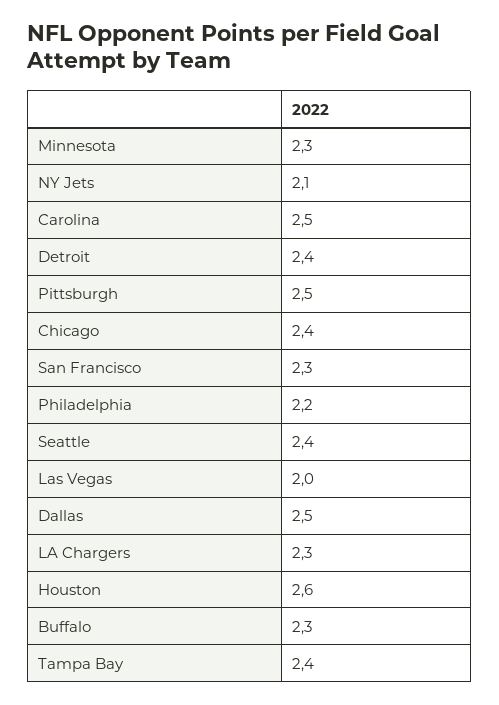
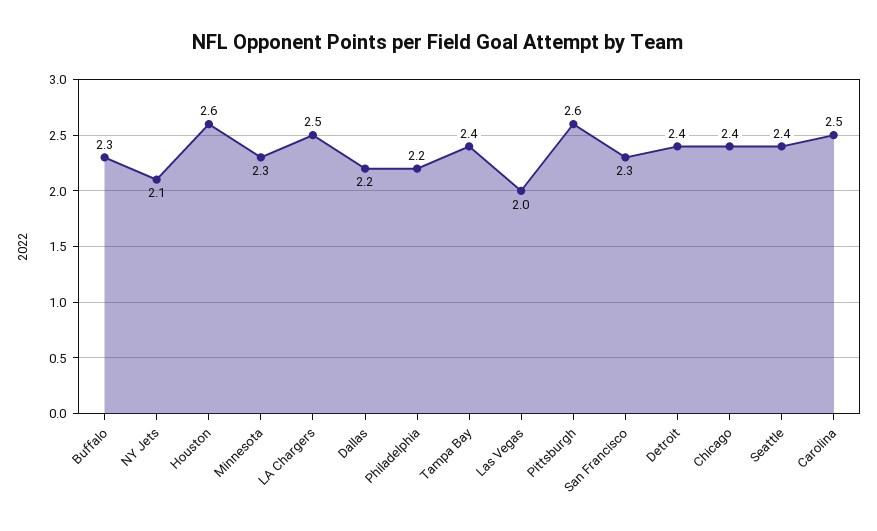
Pittsburgh: 2.5 -> 2.6
Dallas: 2.5 -> 2.2
LA Chargers: 2.3 -> 2.5

